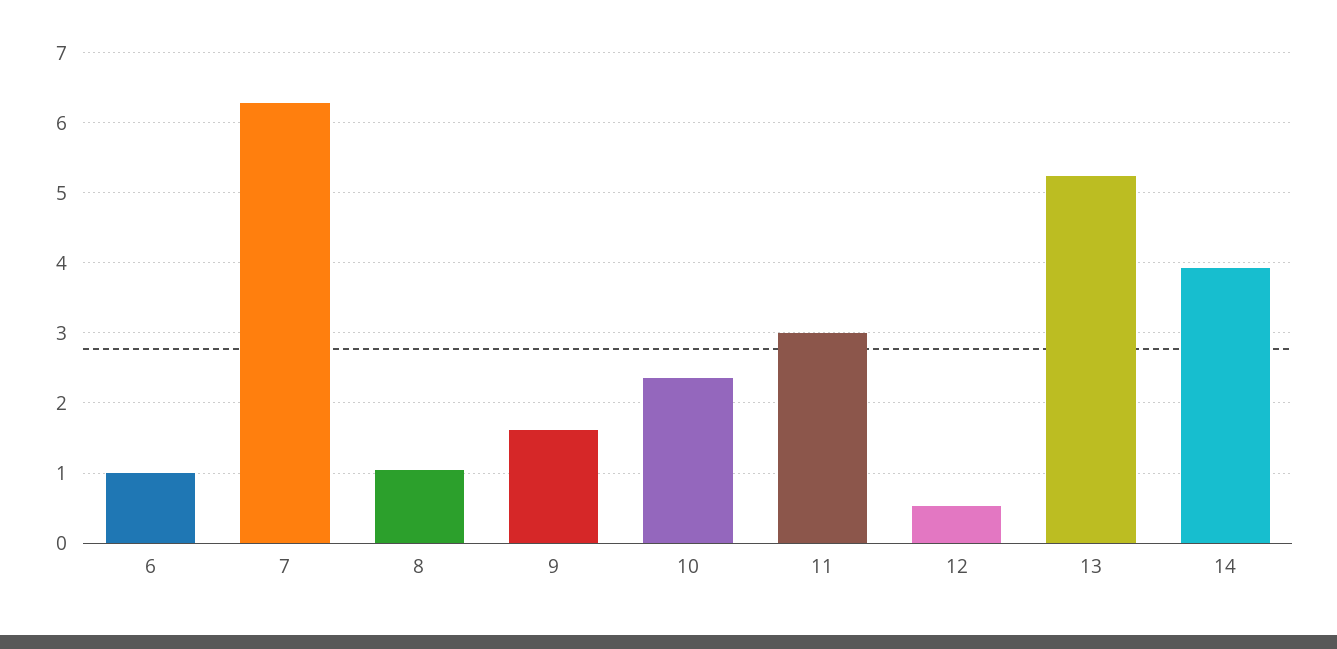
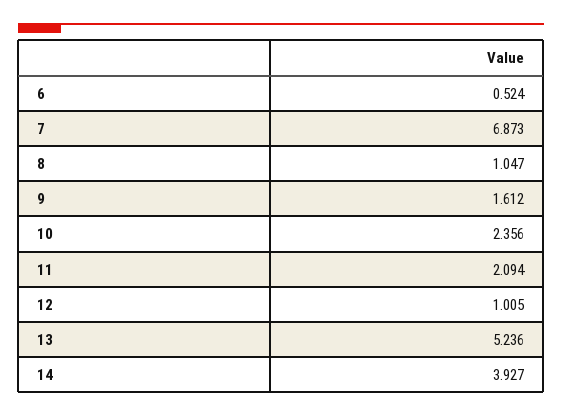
6: 1 -> 0.524
7: 6.3 -> 6.873
11: 3 -> 2.094
12: 0.5 -> 1.005

